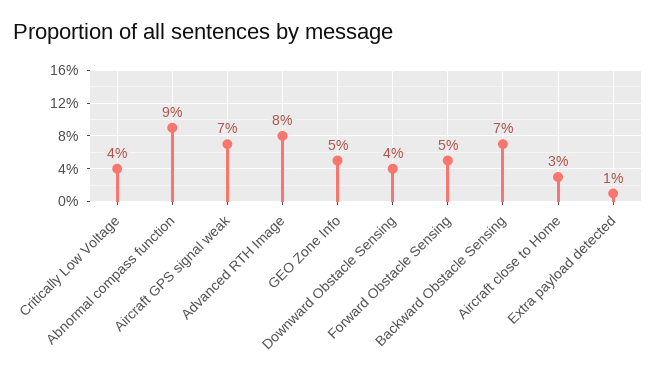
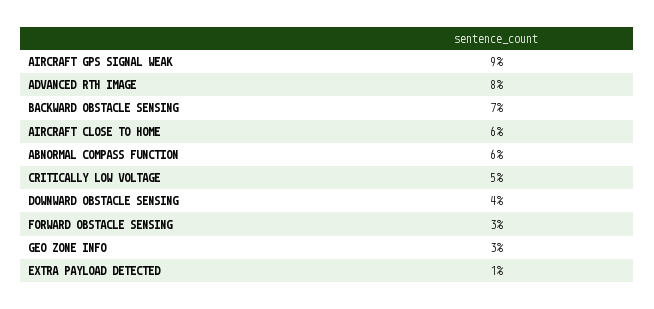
Critically Low Voltage: 4 -> 5
Abnormal compass function: 9 -> 6
Aircraft GPS signal weak: 7 -> 9
GEO Zone Info: 5 -> 3
Forward Obstacle Sensing: 5 -> 3
Aircraft close to Home: 3 -> 6

